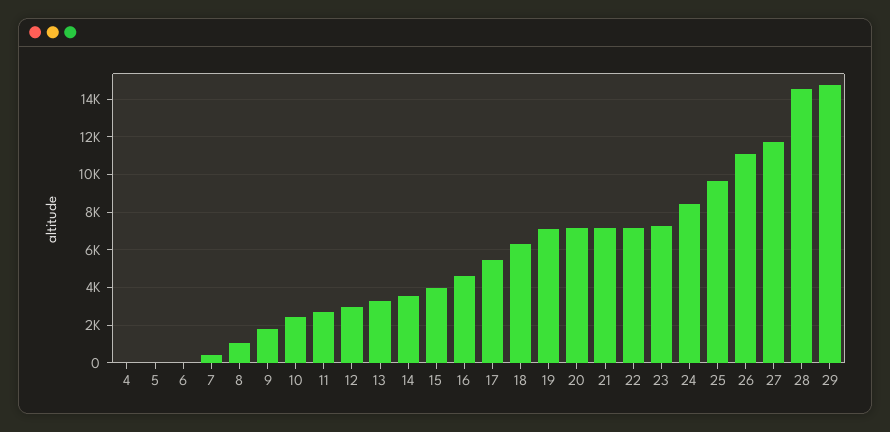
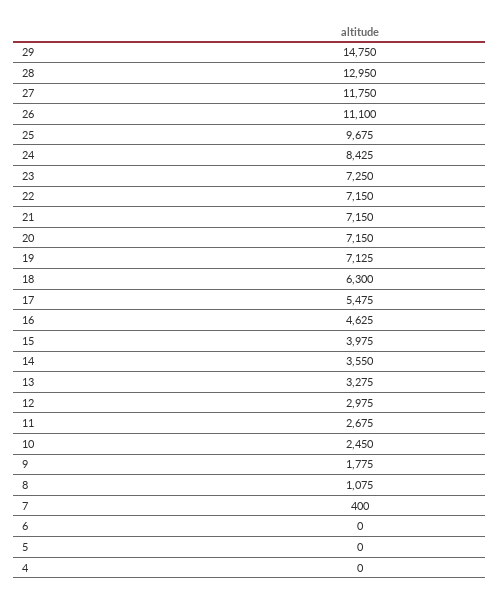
28: 14500 -> 12950

